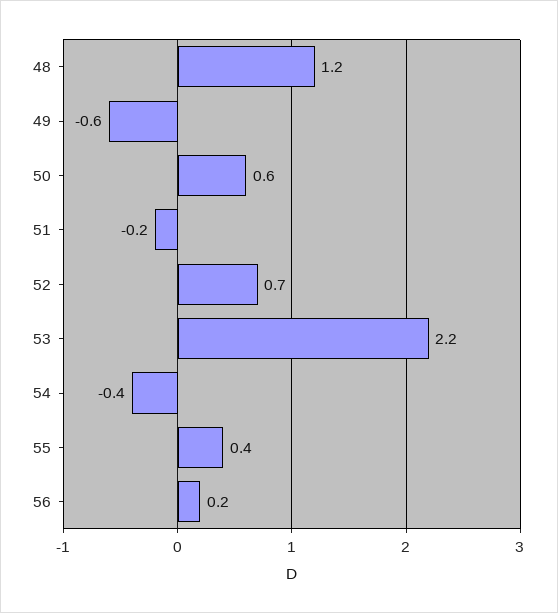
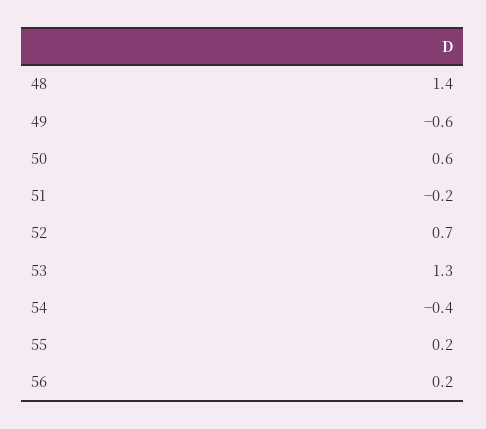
48: 1.2 -> 1.4
53: 2.2 -> 1.3
55: 0.4 -> 0.2

